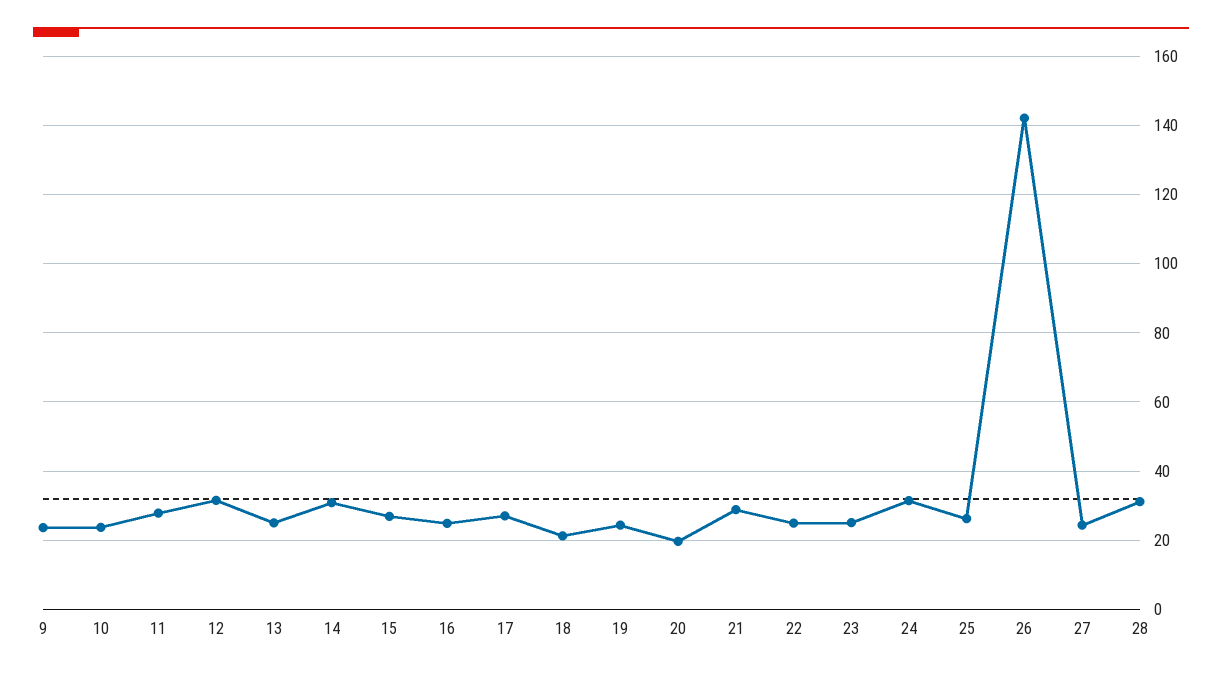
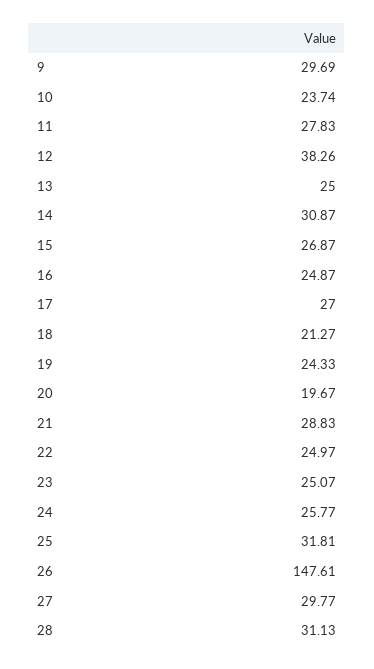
9: 24 -> 29.69
12: 32 -> 38.26
24: 32 -> 25.77
25: 26 -> 31.81
26: 142 -> 147.61
27: 24 -> 29.77

